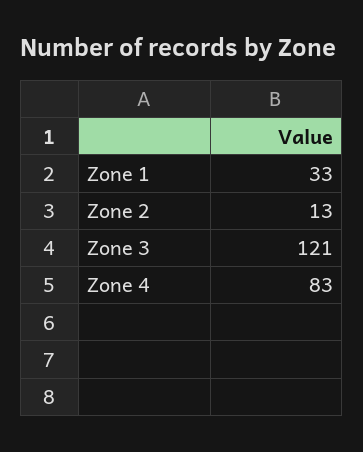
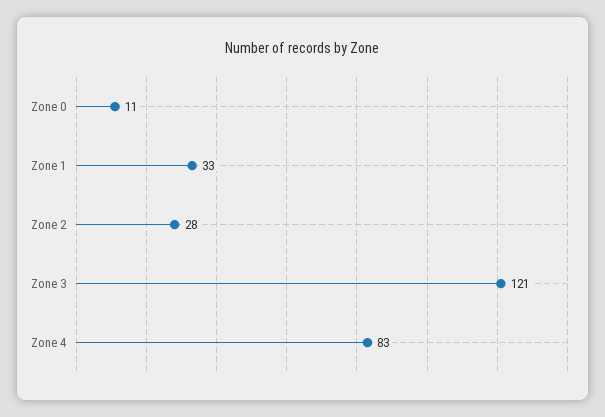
Zone 2: 13 -> 28
Zone 0: none -> 11

